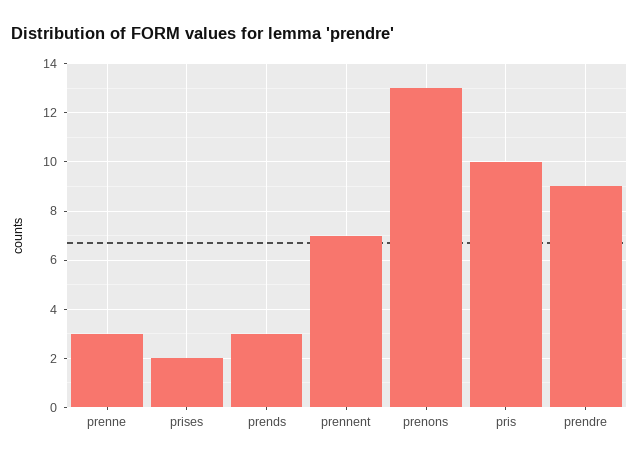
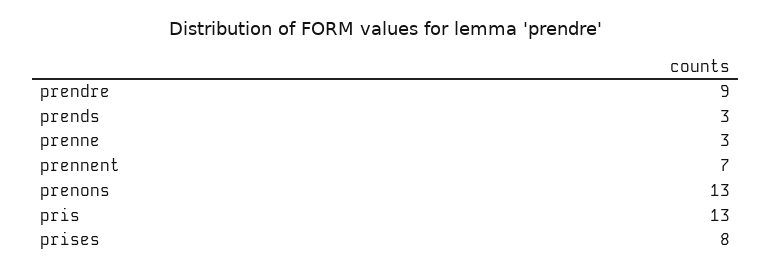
prises: 2 -> 8
pris: 10 -> 13

